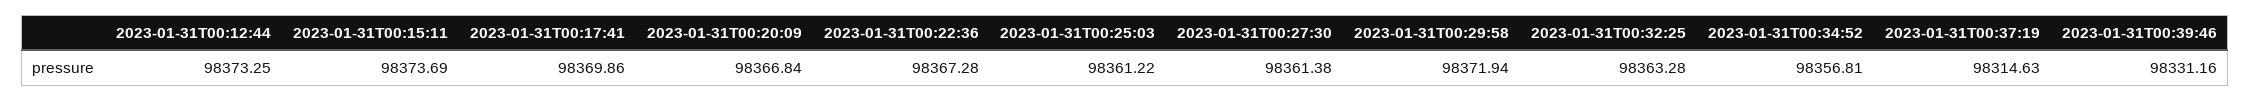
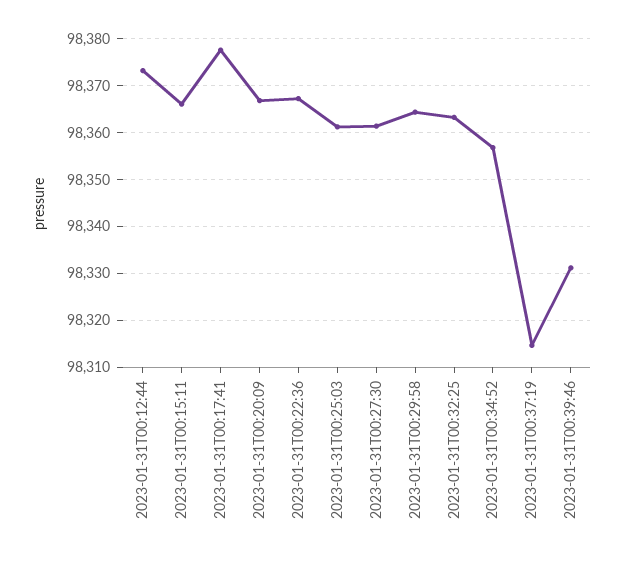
2023-01-31T00:15:11: 98373.69 -> 98366
2023-01-31T00:17:41: 98369.86 -> 98378
2023-01-31T00:29:58: 98371.94 -> 98364

